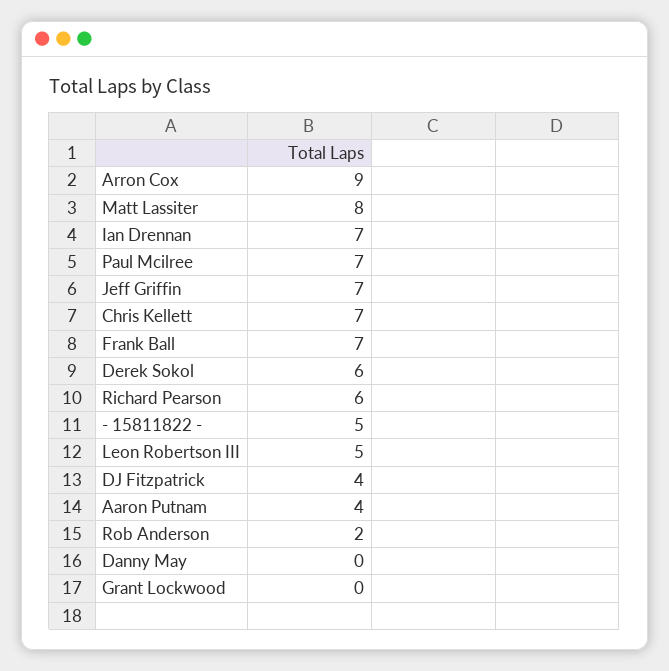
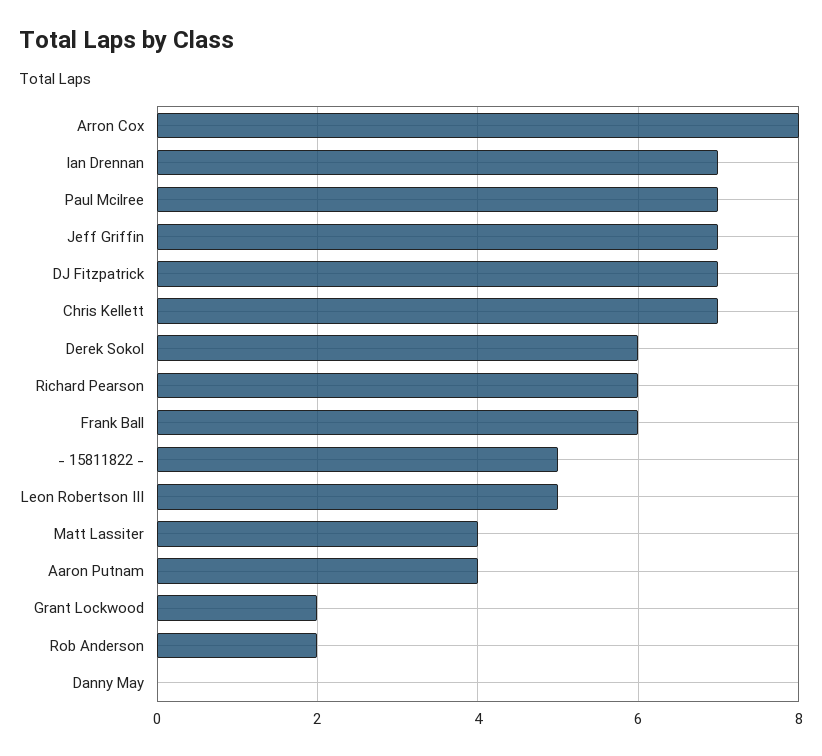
Arron Cox: 9 -> 8
Matt Lassiter: 8 -> 4
Frank Ball: 7 -> 6
DJ Fitzpatrick: 4 -> 7
Grant Lockwood: 0 -> 2

